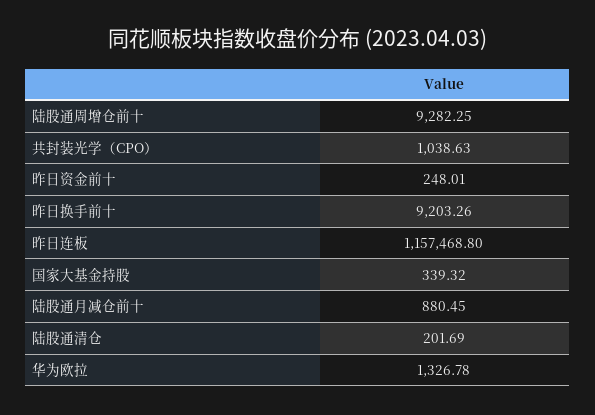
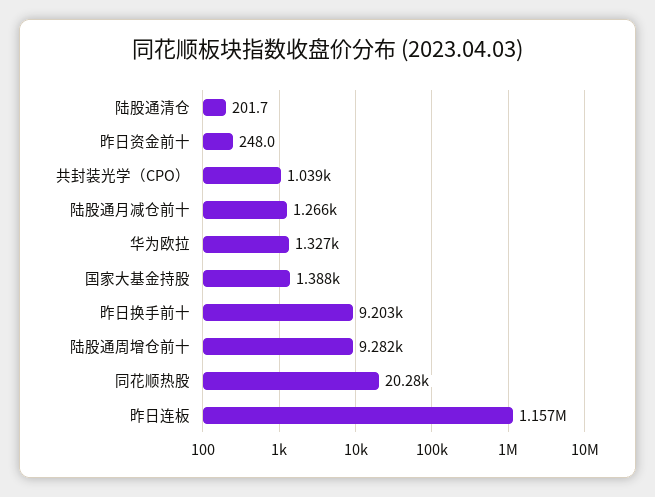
国家大基金持股: 339.32 -> 1388
陆股通月减仓前十: 880.45 -> 1266
同花顺热股: none -> 20280

